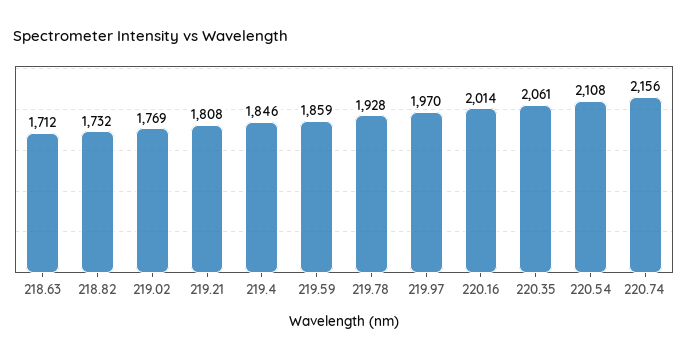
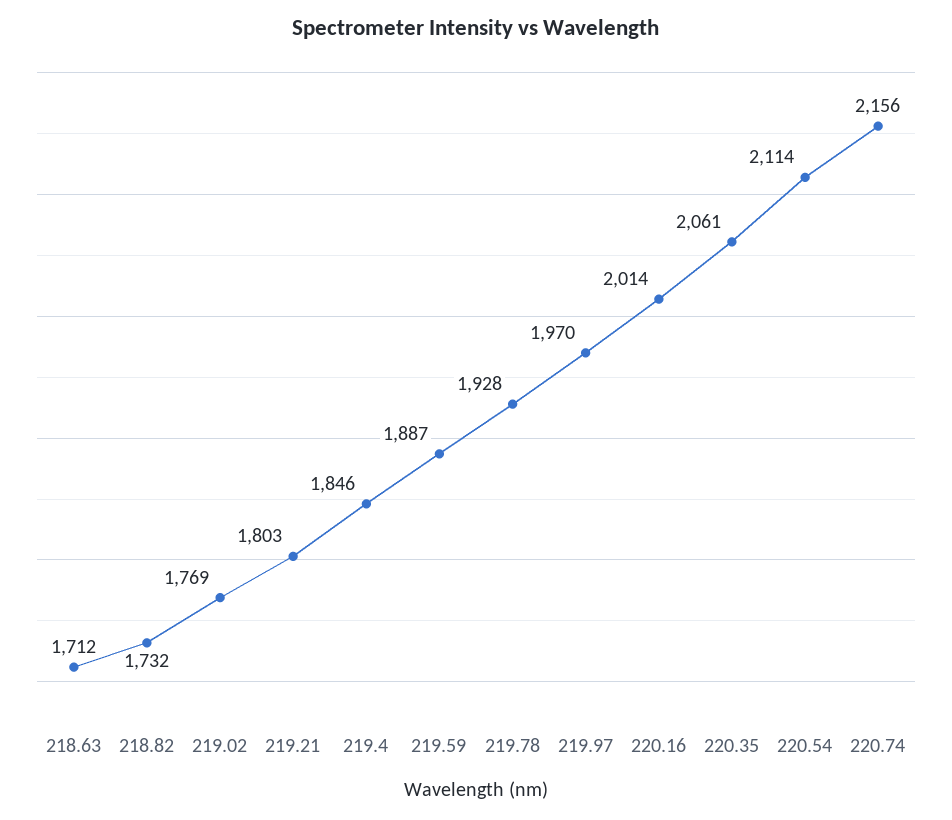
219.21: 1808 -> 1803
219.59: 1859 -> 1887
220.54: 2108 -> 2114

